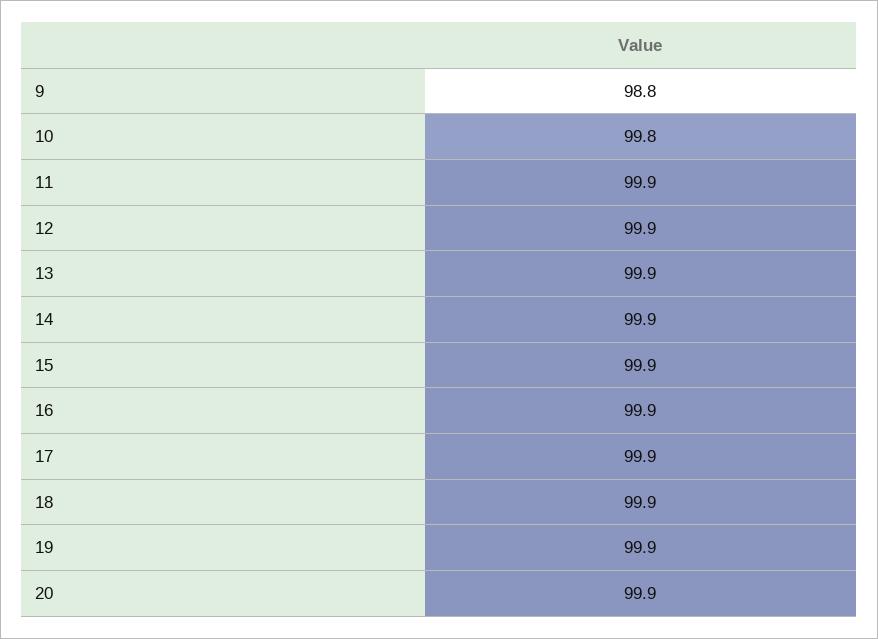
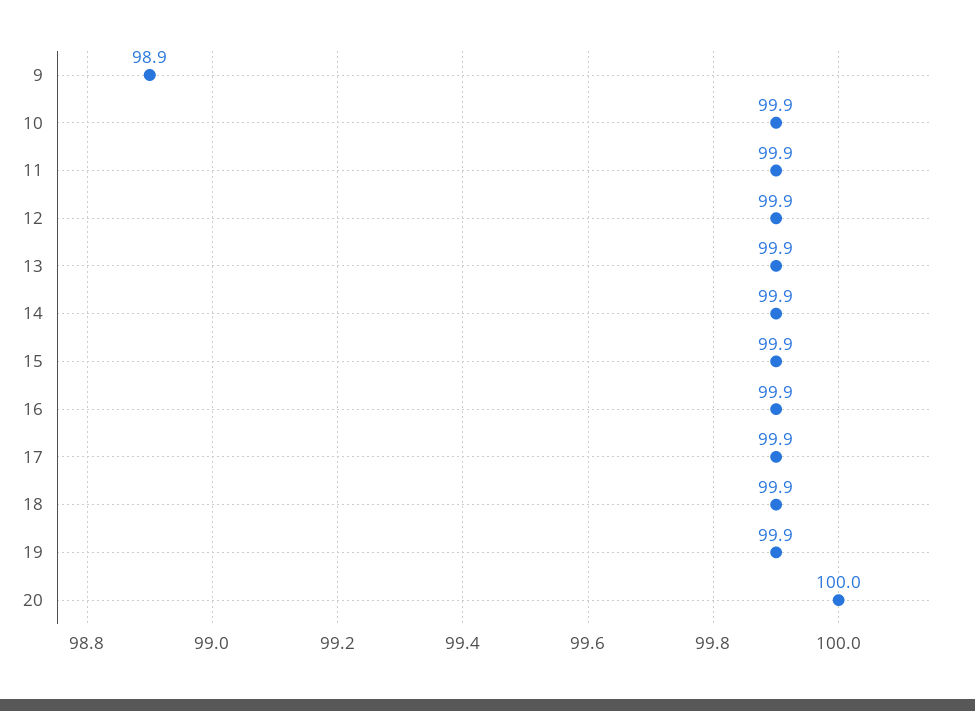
9: 98.8 -> 98.9
10: 99.8 -> 99.9
20: 99.9 -> 100

